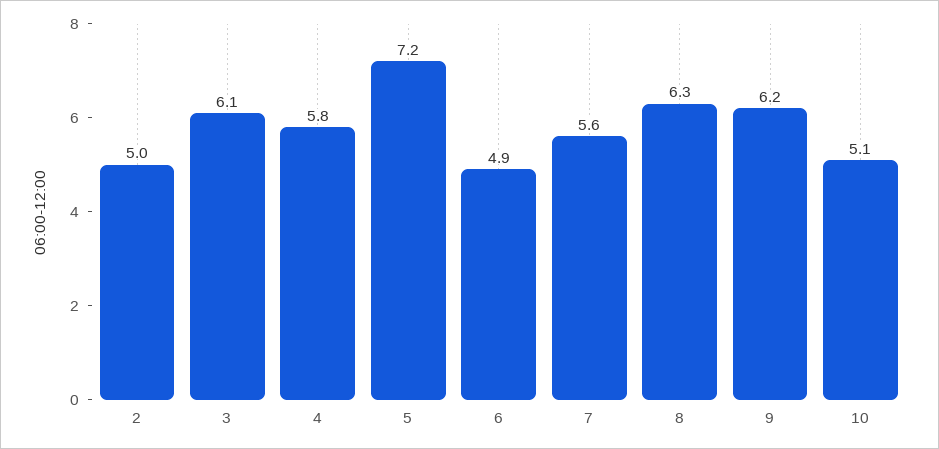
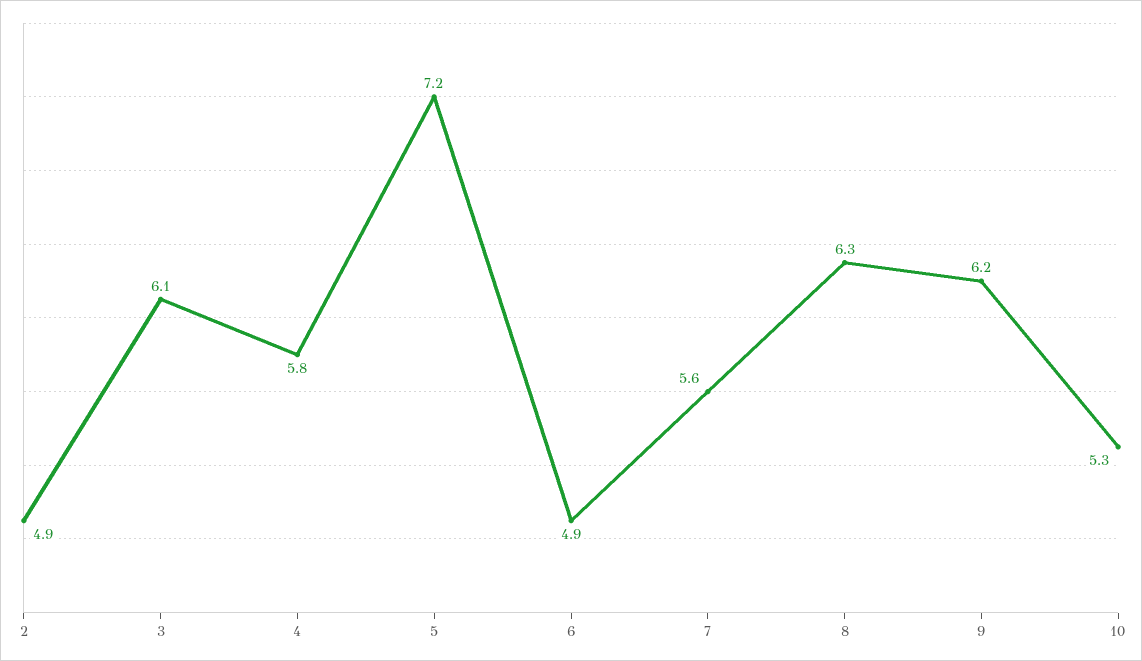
2: 5 -> 4.9
10: 5.1 -> 5.3

